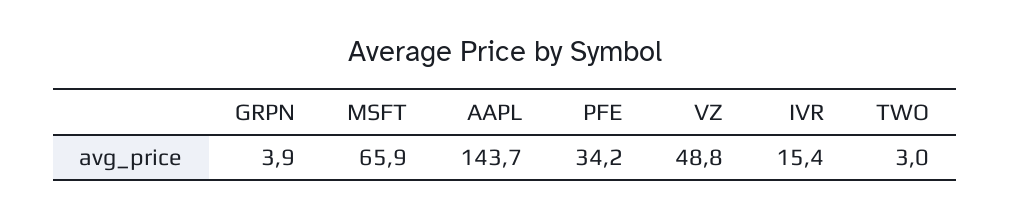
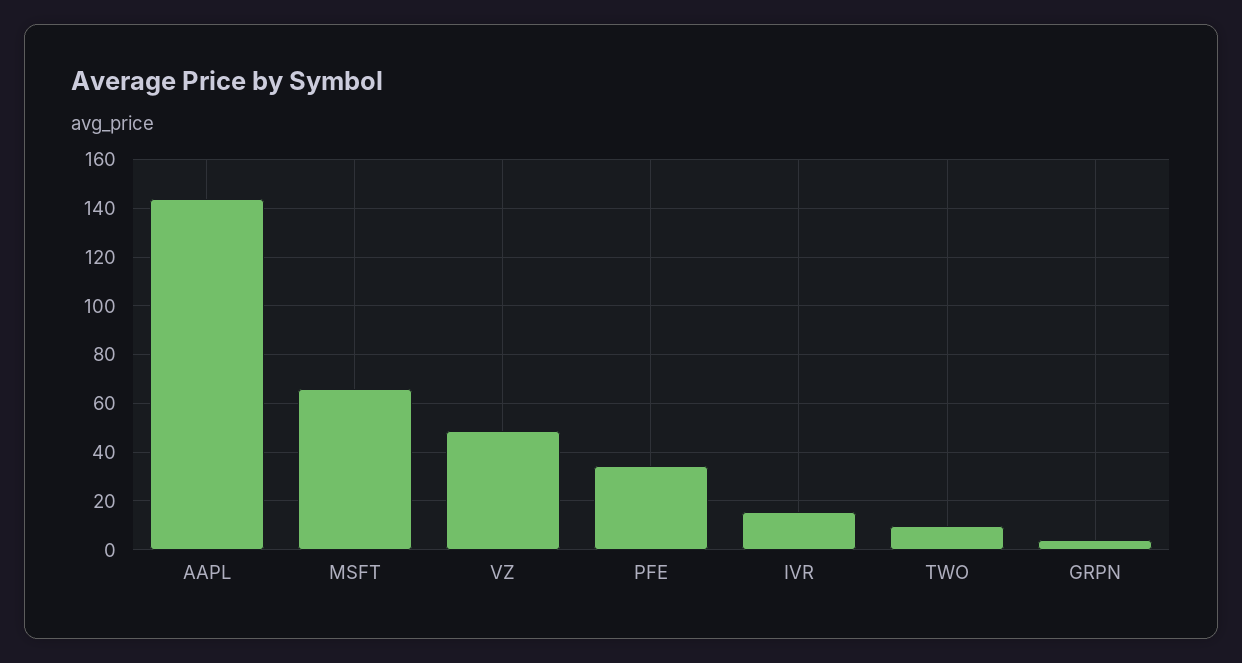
TWO: 3 -> 10

